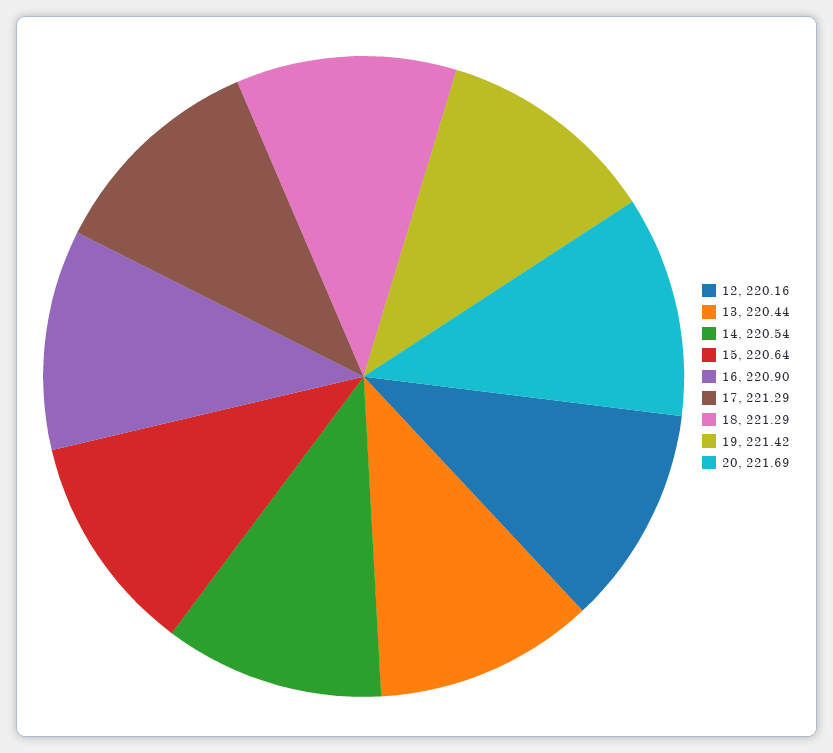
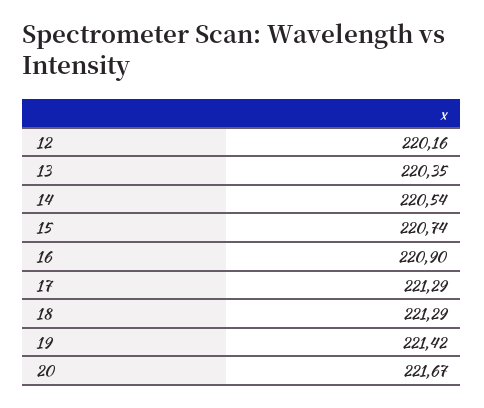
13: 220.44 -> 220.35
15: 220.64 -> 220.74
20: 221.69 -> 221.67

